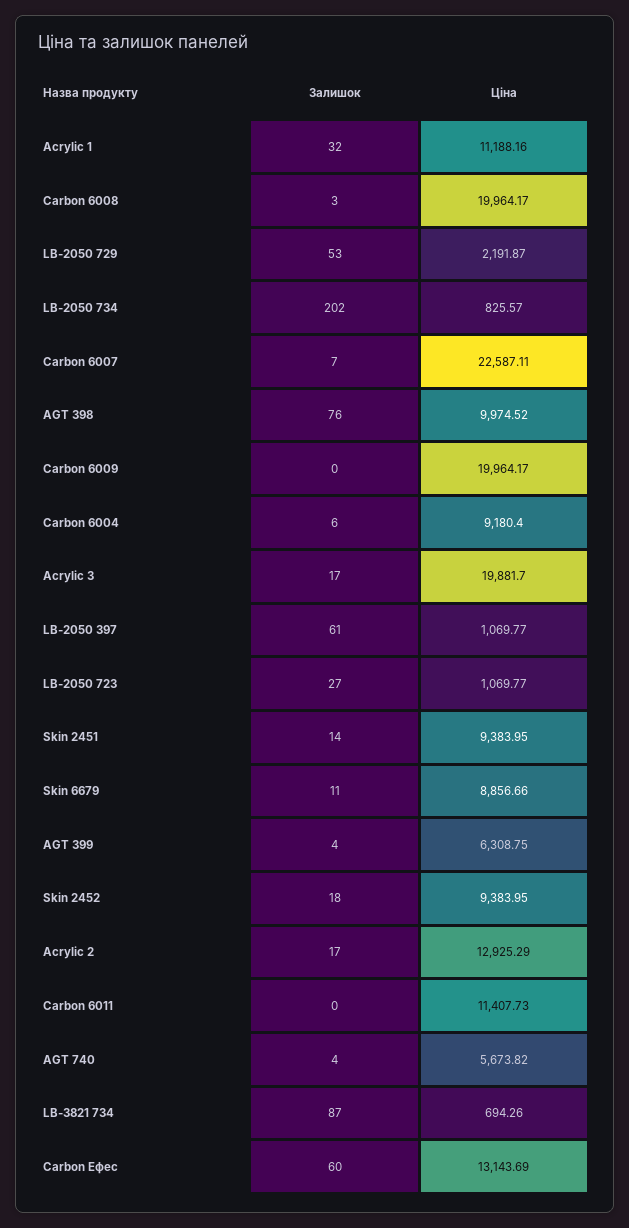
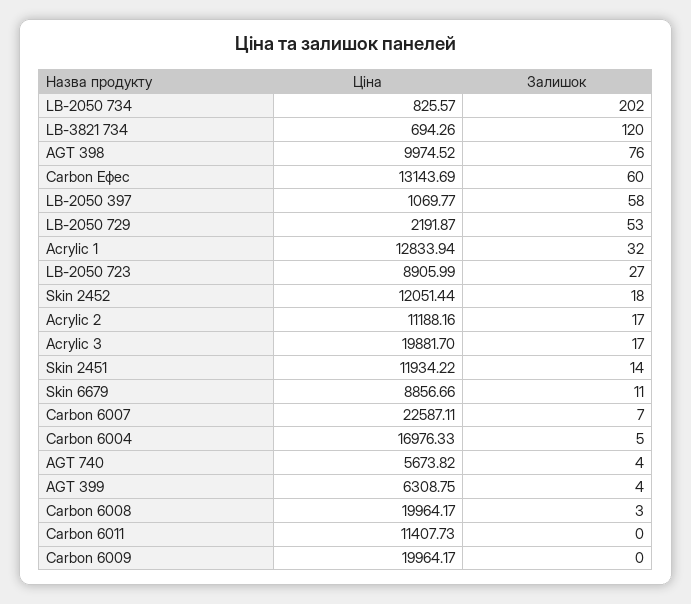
Ціна, Acrylic 1: 11188.16 -> 12833.94
Залишок, Carbon 6004: 6 -> 5
Ціна, Carbon 6004: 9180.4 -> 16976.33
Залишок, LB-2050 397: 61 -> 58
Ціна, LB-2050 723: 1069.77 -> 8905.99
Ціна, Skin 2451: 9383.95 -> 11934.22
Ціна, Skin 2452: 9383.95 -> 12051.44
Ціна, Acrylic 2: 12925.29 -> 11188.16
Залишок, LB-3821 734: 87 -> 120

